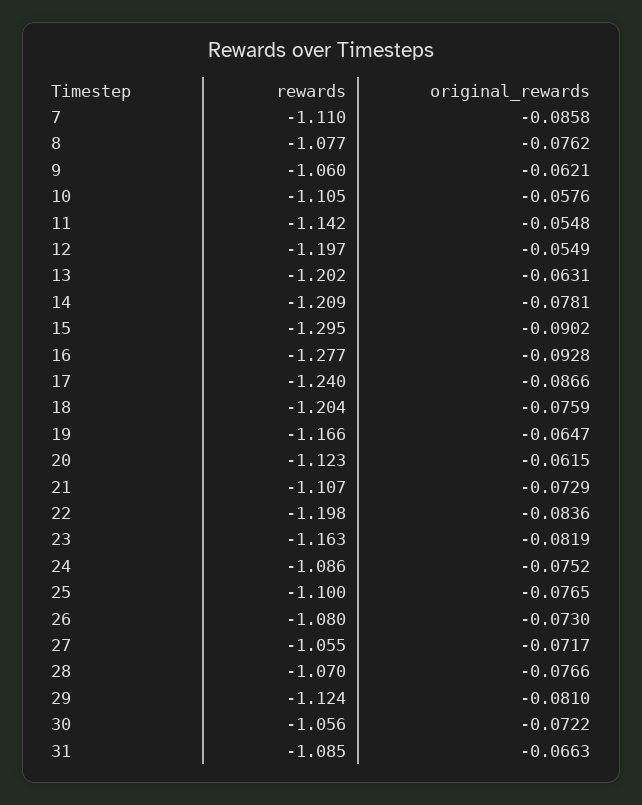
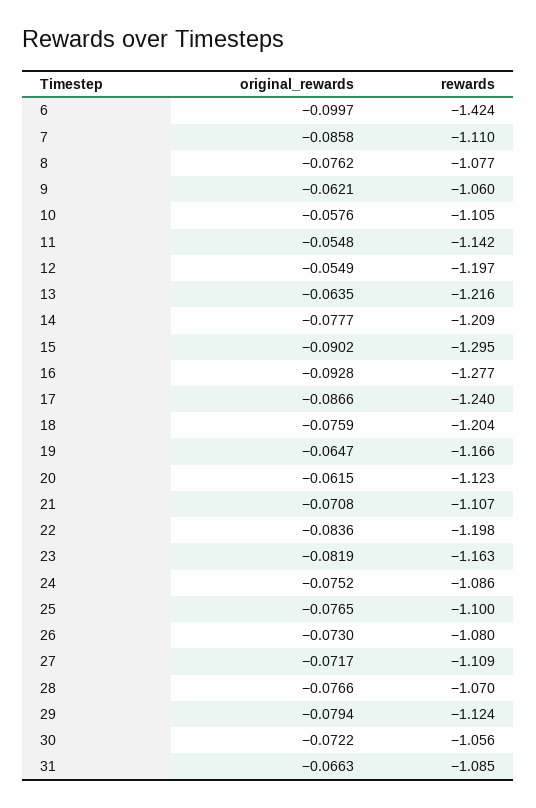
rewards, 13: -1.202 -> -1.216
original_rewards, 13: -0.0631 -> -0.0635
original_rewards, 14: -0.0781 -> -0.0777
original_rewards, 21: -0.0729 -> -0.0708
rewards, 27: -1.055 -> -1.109
original_rewards, 29: -0.081 -> -0.0794
original_rewards, 6: none -> -0.0997
rewards, 6: none -> -1.424

